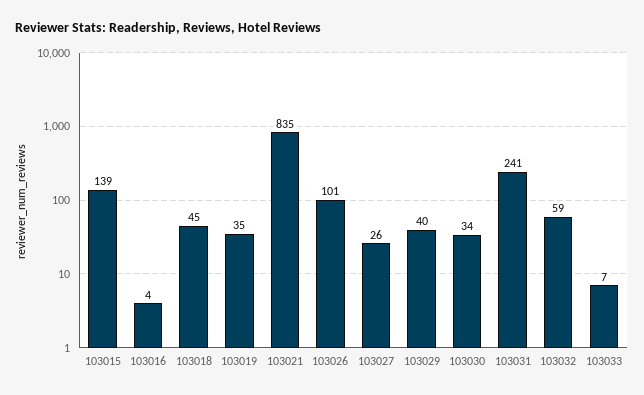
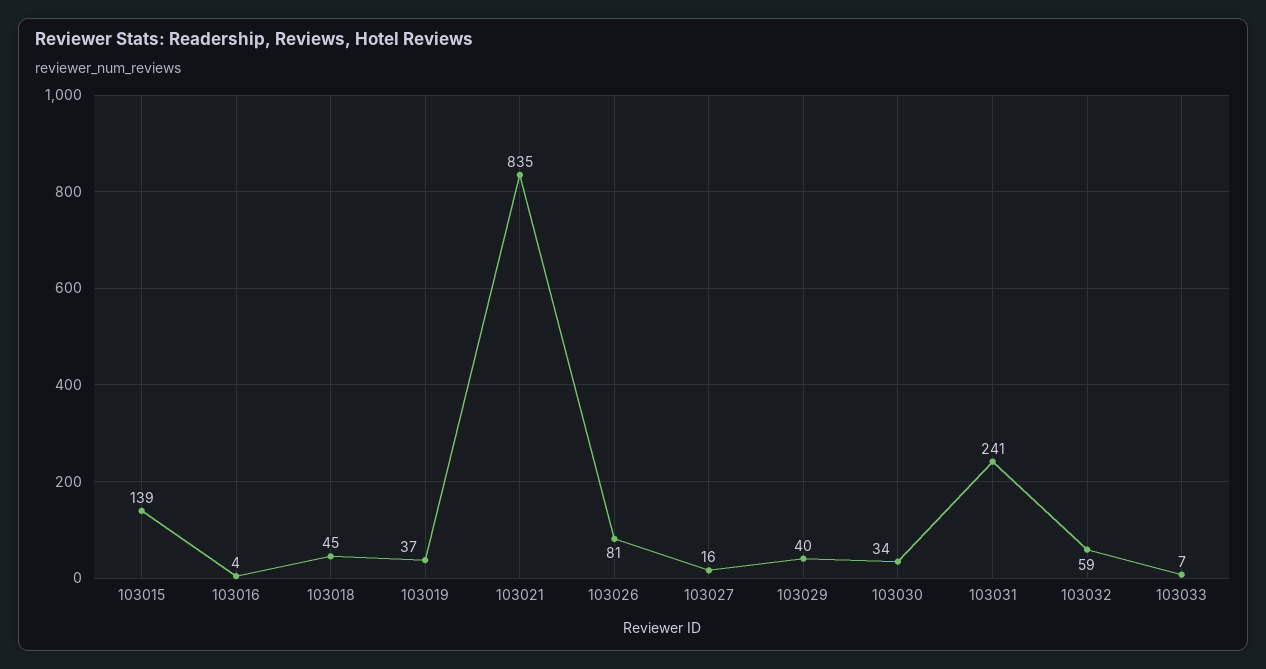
103019: 35 -> 37
103026: 101 -> 81
103027: 26 -> 16

